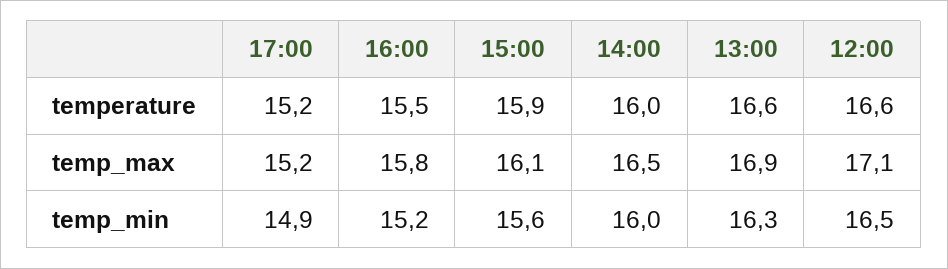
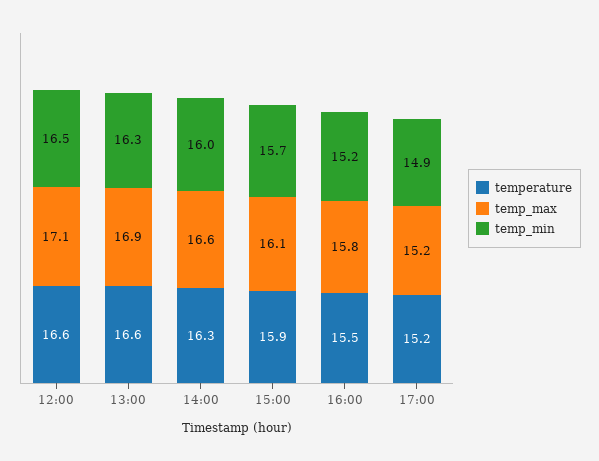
temperature, 14:00: 16 -> 16.3
temp_max, 14:00: 16.5 -> 16.6
temp_min, 15:00: 15.6 -> 15.7

